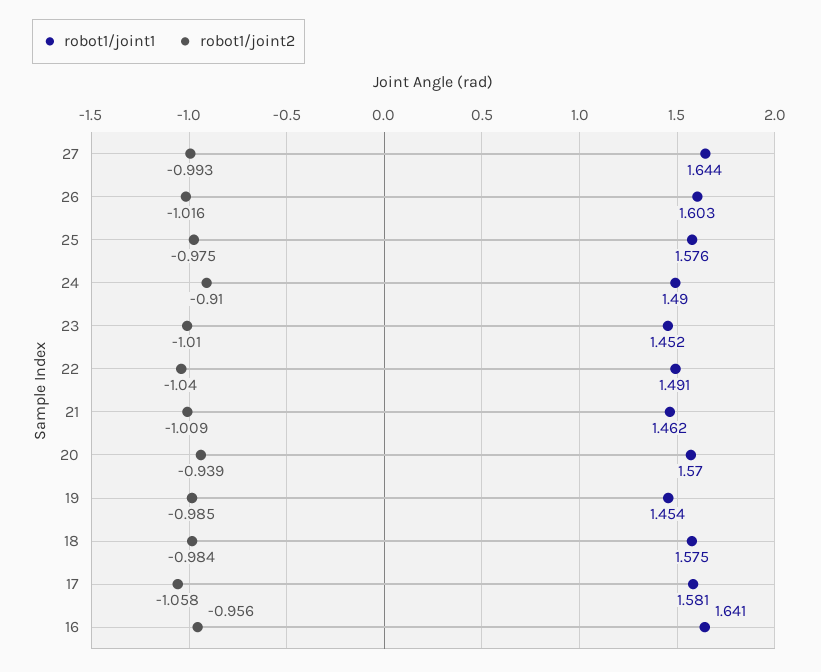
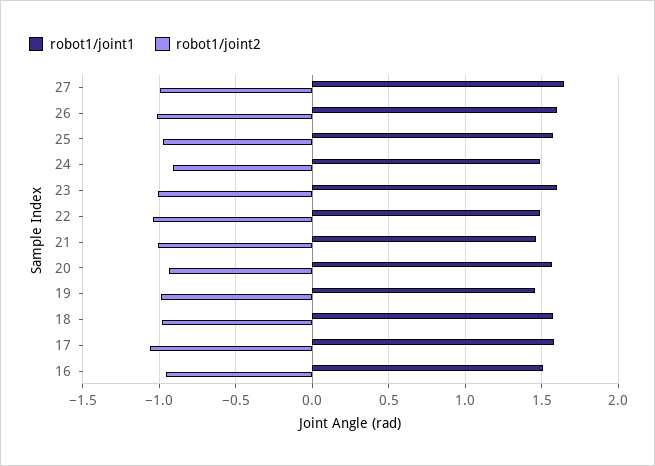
robot1/joint1, 23: 1.452 -> 1.6
robot1/joint1, 16: 1.641 -> 1.5

